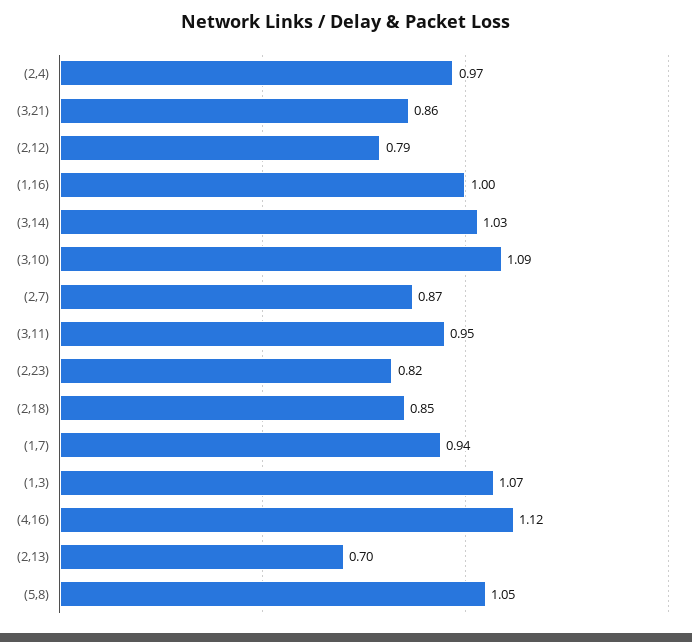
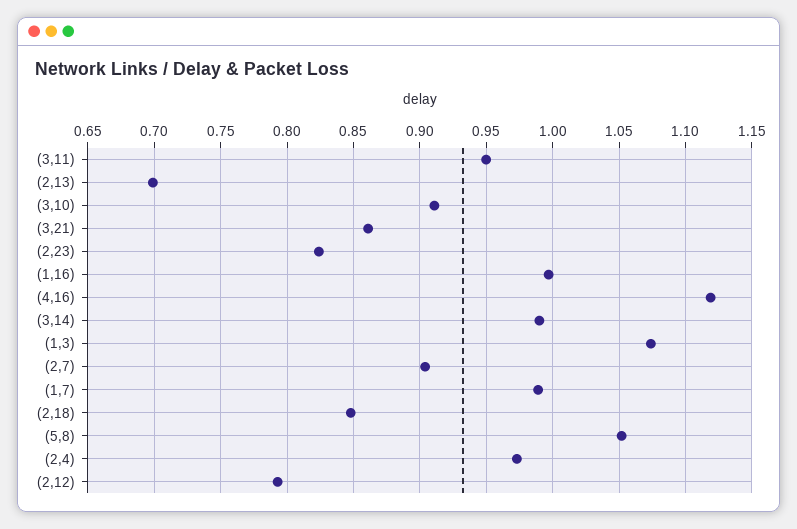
(3,14): 1.03 -> 0.99
(3,10): 1.09 -> 0.91
(2,7): 0.87 -> 0.905
(1,7): 0.94 -> 0.99

